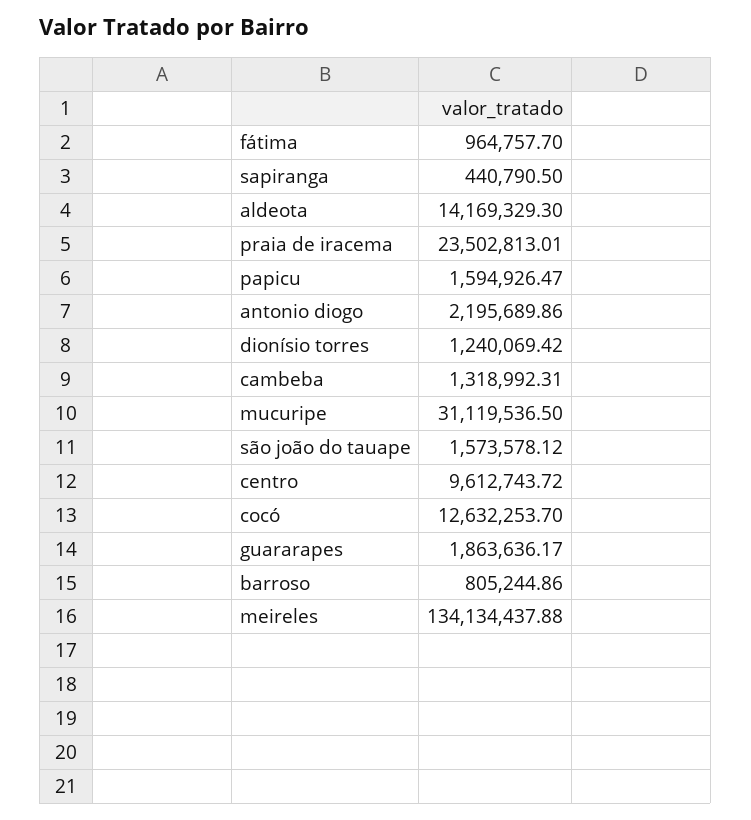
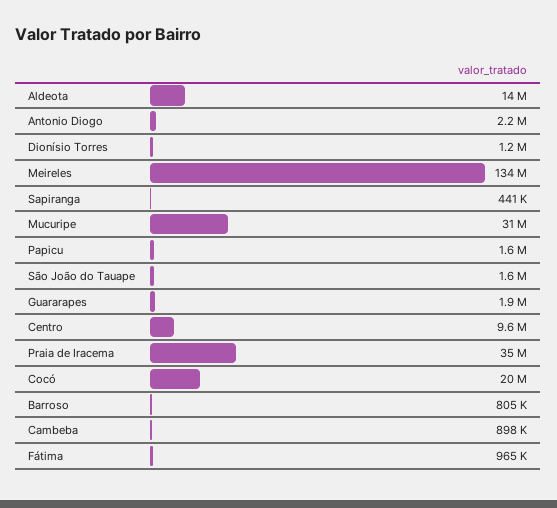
praia de iracema: 23502813.01 -> 35000000
cambeba: 1318992.31 -> 898000
cocó: 12632253.7 -> 20000000

